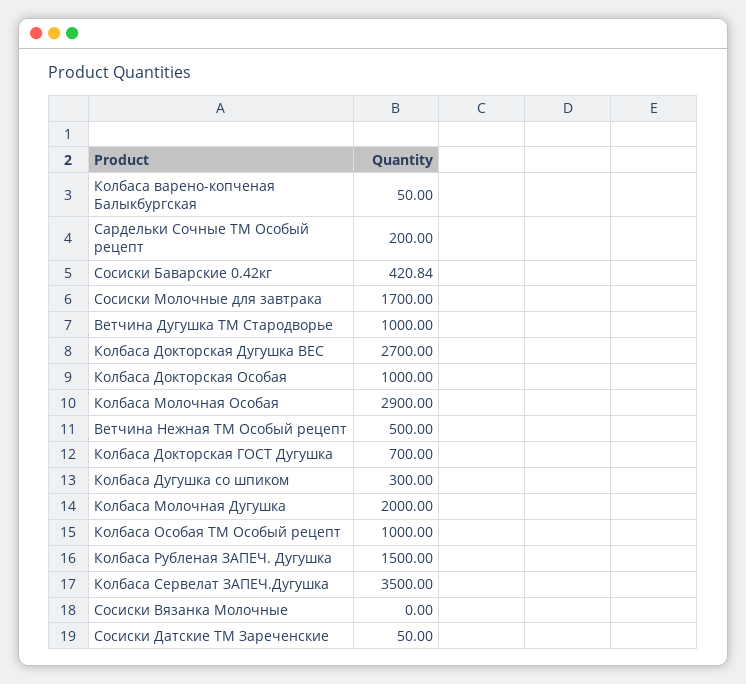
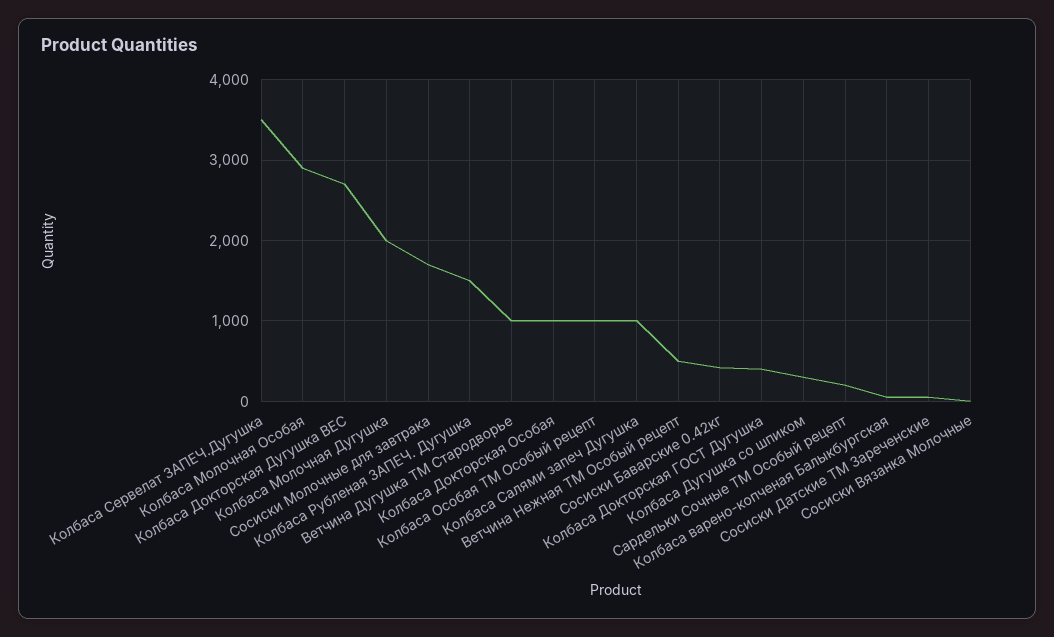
Колбаса Докторская ГОСТ Дугушка: 700 -> 400
Колбаса Салями запеч Дугушка: none -> 1000

